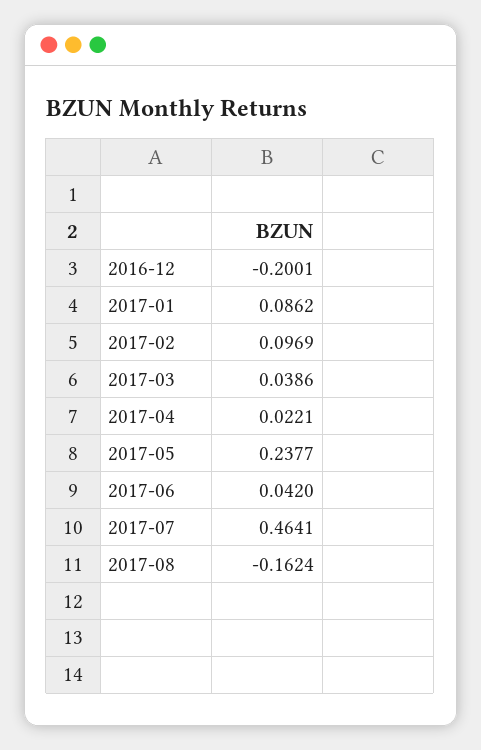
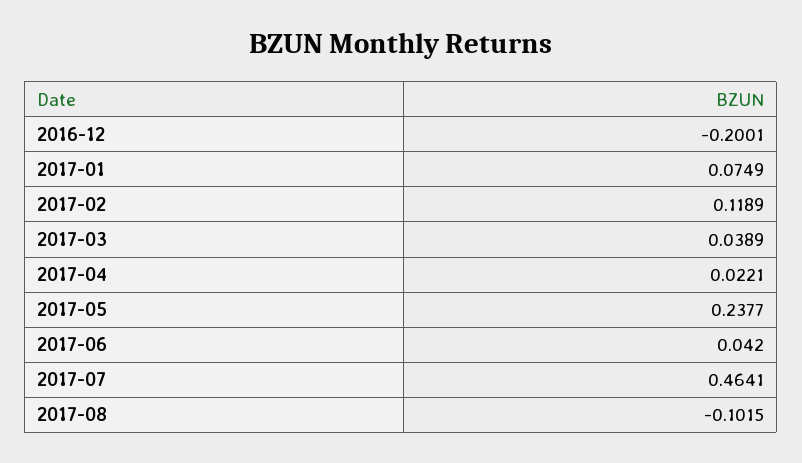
2017-01: 0.0862 -> 0.0749
2017-02: 0.0969 -> 0.1189
2017-03: 0.0386 -> 0.0389
2017-08: -0.1624 -> -0.1015

